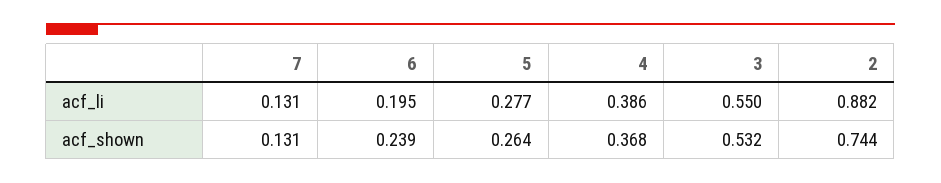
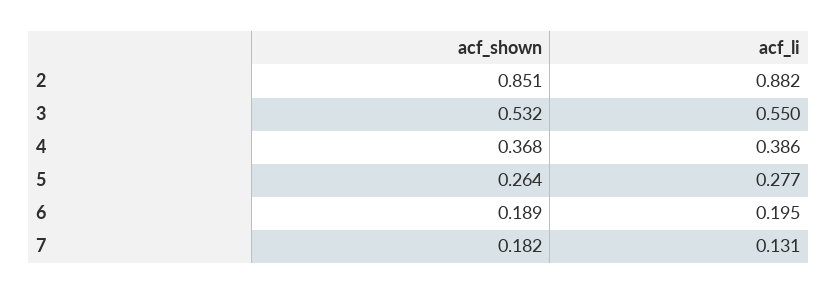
7, acf_shown: 0.131 -> 0.182
6, acf_shown: 0.239 -> 0.189
2, acf_shown: 0.744 -> 0.851

